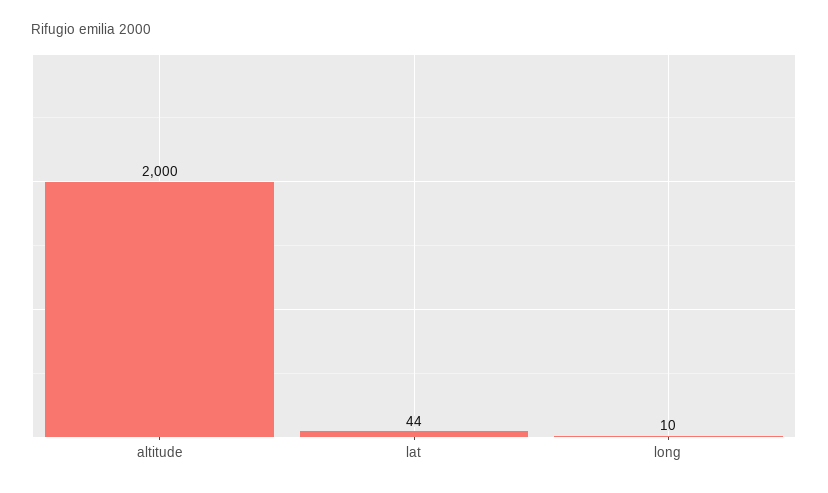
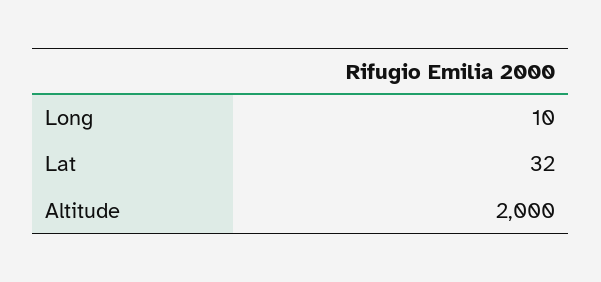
lat: 44 -> 32

